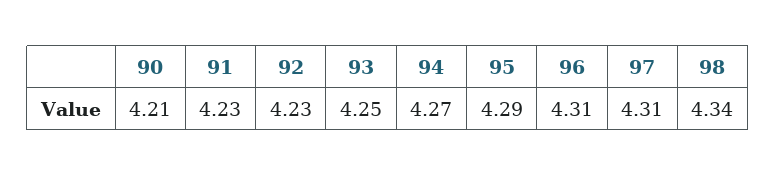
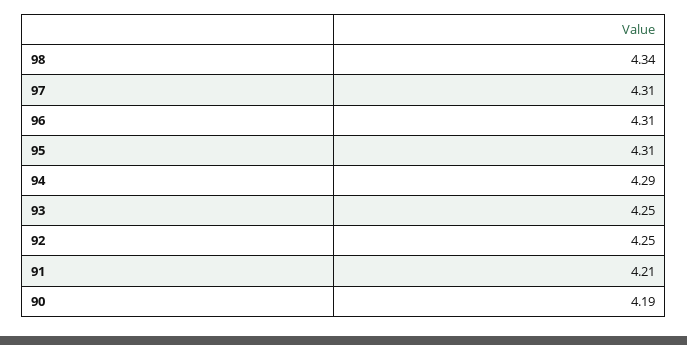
90: 4.21 -> 4.19
91: 4.23 -> 4.21
92: 4.23 -> 4.25
94: 4.27 -> 4.29
95: 4.29 -> 4.31

